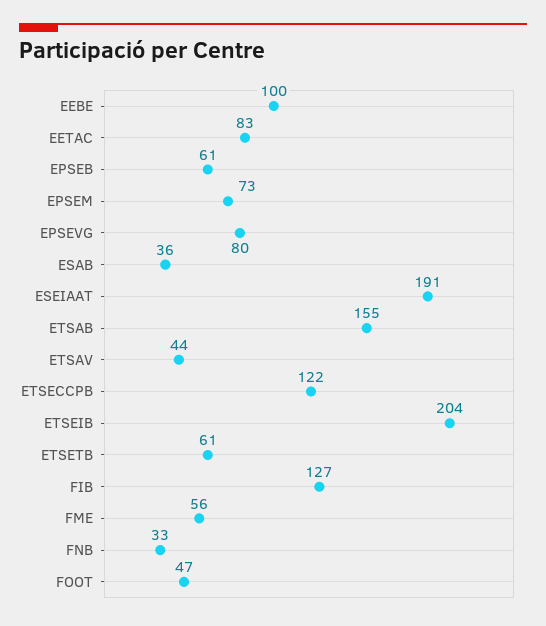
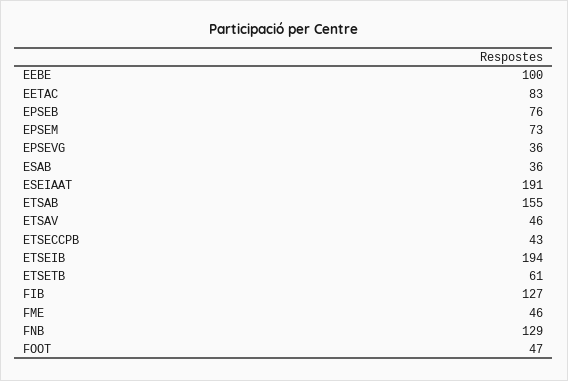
EPSEB: 61 -> 76
EPSEVG: 80 -> 36
ETSAV: 44 -> 46
ETSECCPB: 122 -> 43
ETSEIB: 204 -> 194
FME: 56 -> 46
FNB: 33 -> 129

